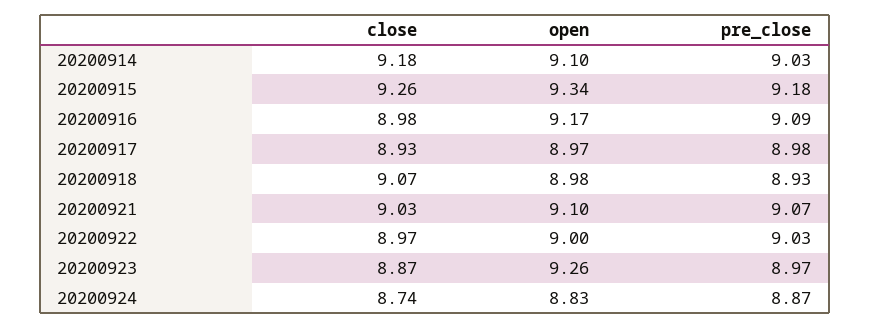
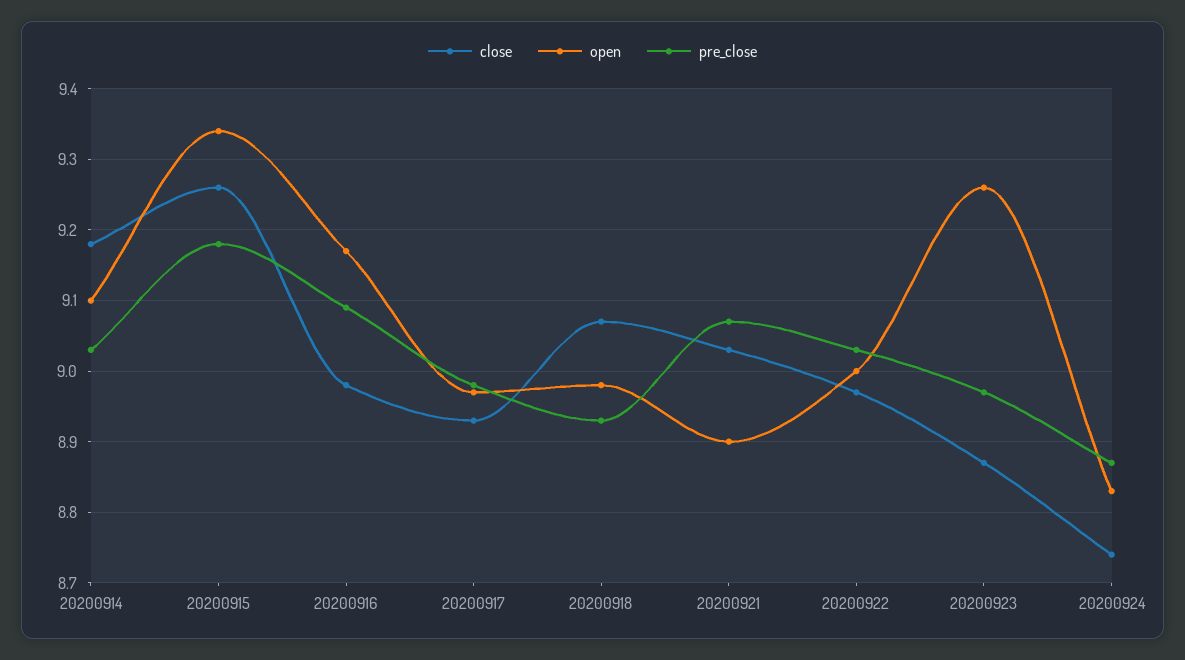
open, 20200921: 9.1 -> 8.9

